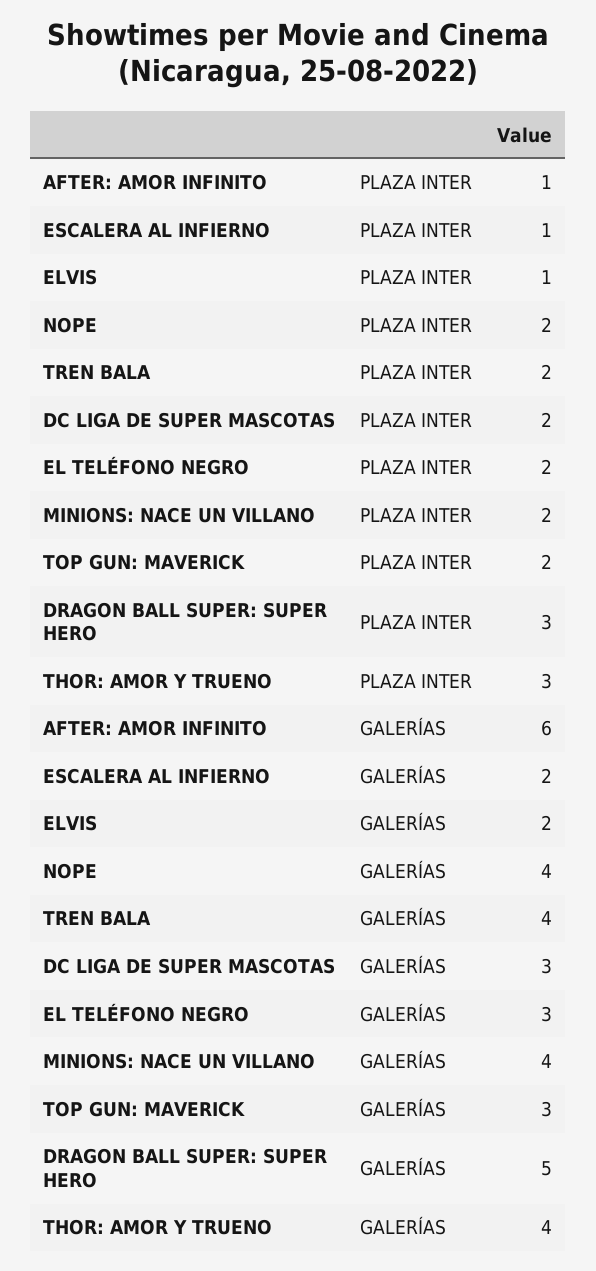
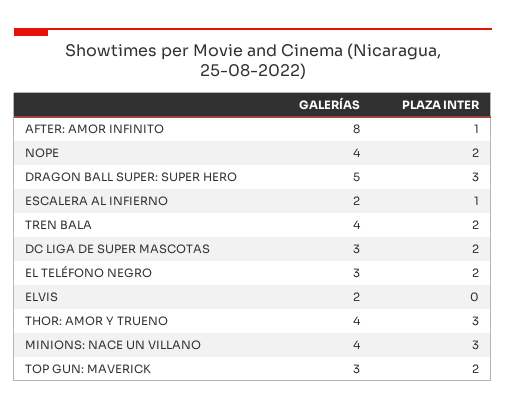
ELVIS, PLAZA INTER: 1 -> 0
MINIONS: NACE UN VILLANO, PLAZA INTER: 2 -> 3
AFTER: AMOR INFINITO, GALERÍAS: 6 -> 8

